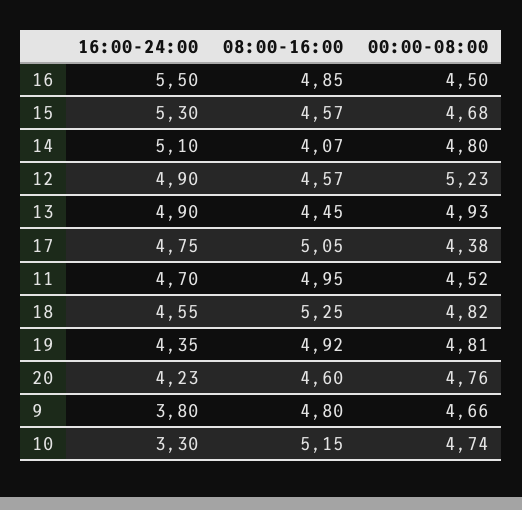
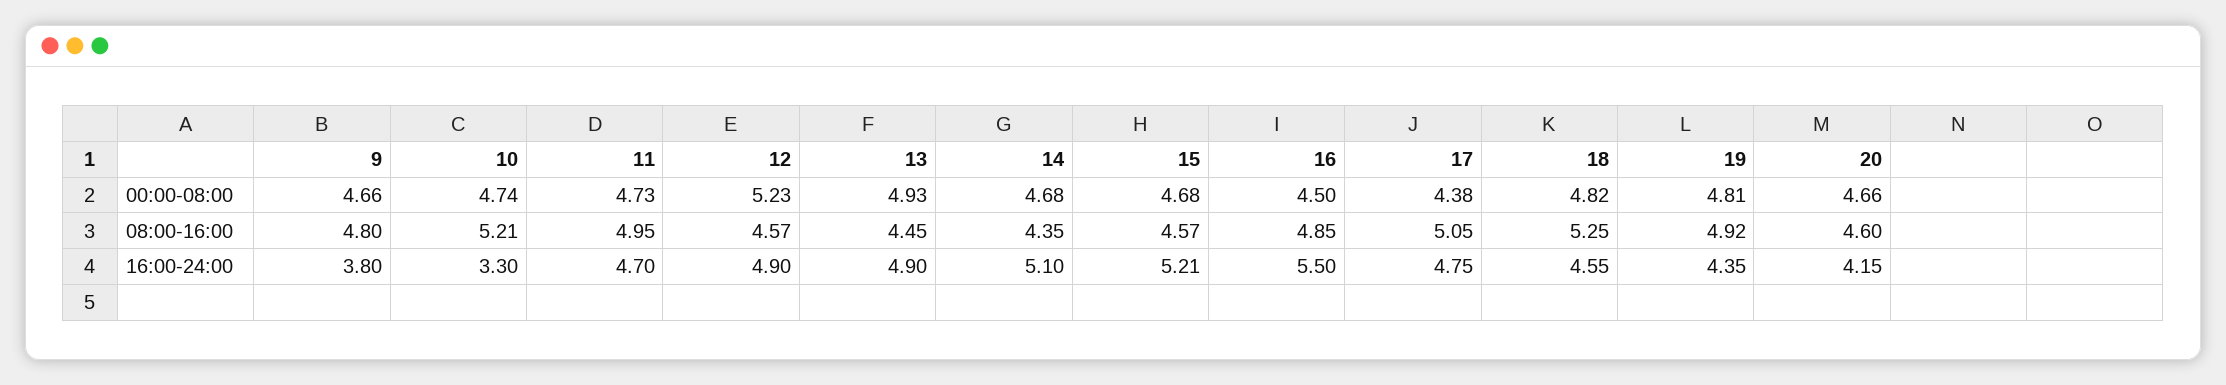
16:00-24:00, 15: 5.3 -> 5.21
08:00-16:00, 14: 4.07 -> 4.35
00:00-08:00, 14: 4.8 -> 4.68
00:00-08:00, 11: 4.52 -> 4.73
16:00-24:00, 20: 4.23 -> 4.15
00:00-08:00, 20: 4.76 -> 4.66
08:00-16:00, 10: 5.15 -> 5.21

